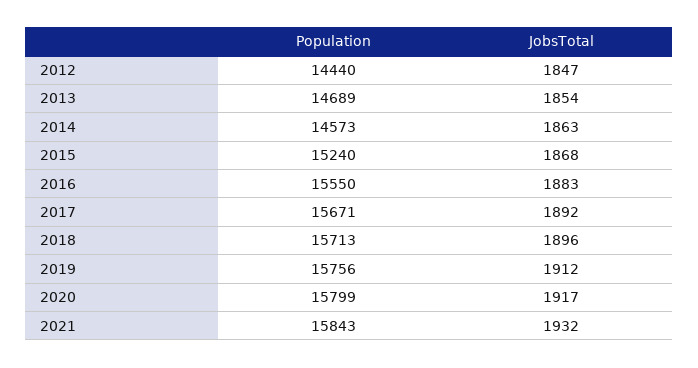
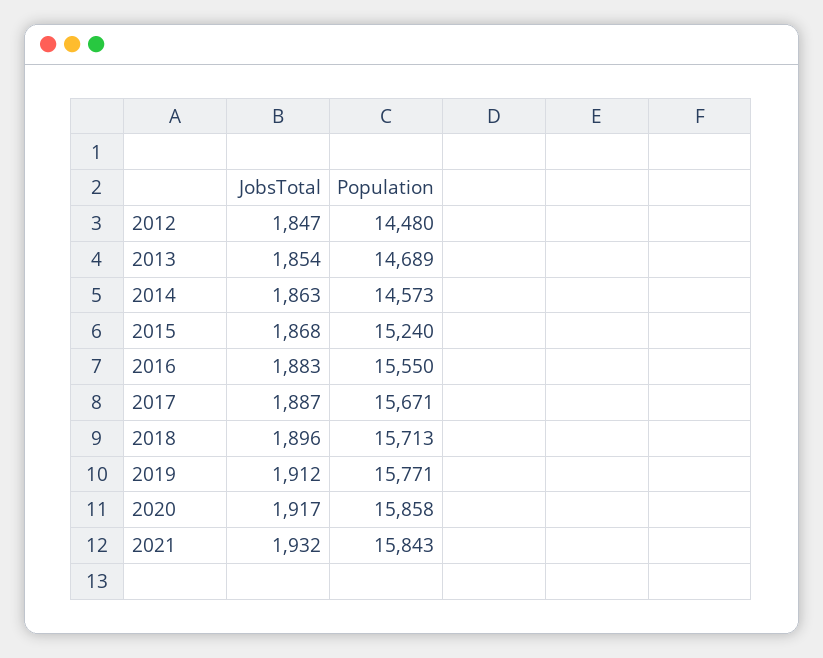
Population, 2012: 14440 -> 14480
JobsTotal, 2017: 1892 -> 1887
Population, 2019: 15756 -> 15771
Population, 2020: 15799 -> 15858

